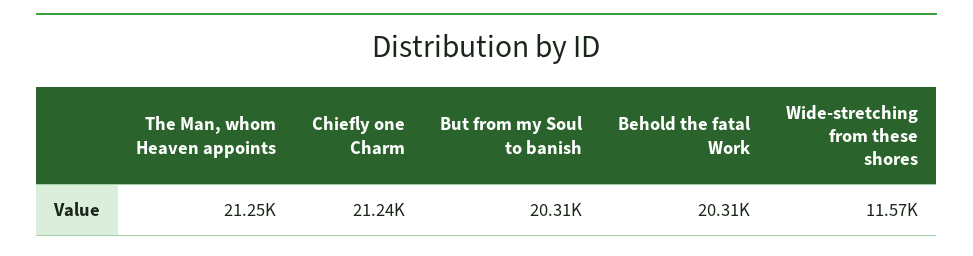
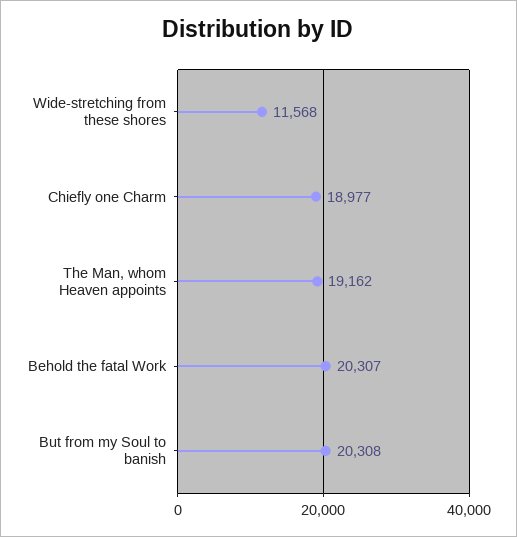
The Man, whom Heaven appoints: 21250 -> 19162
Chiefly one Charm: 21240 -> 18977

